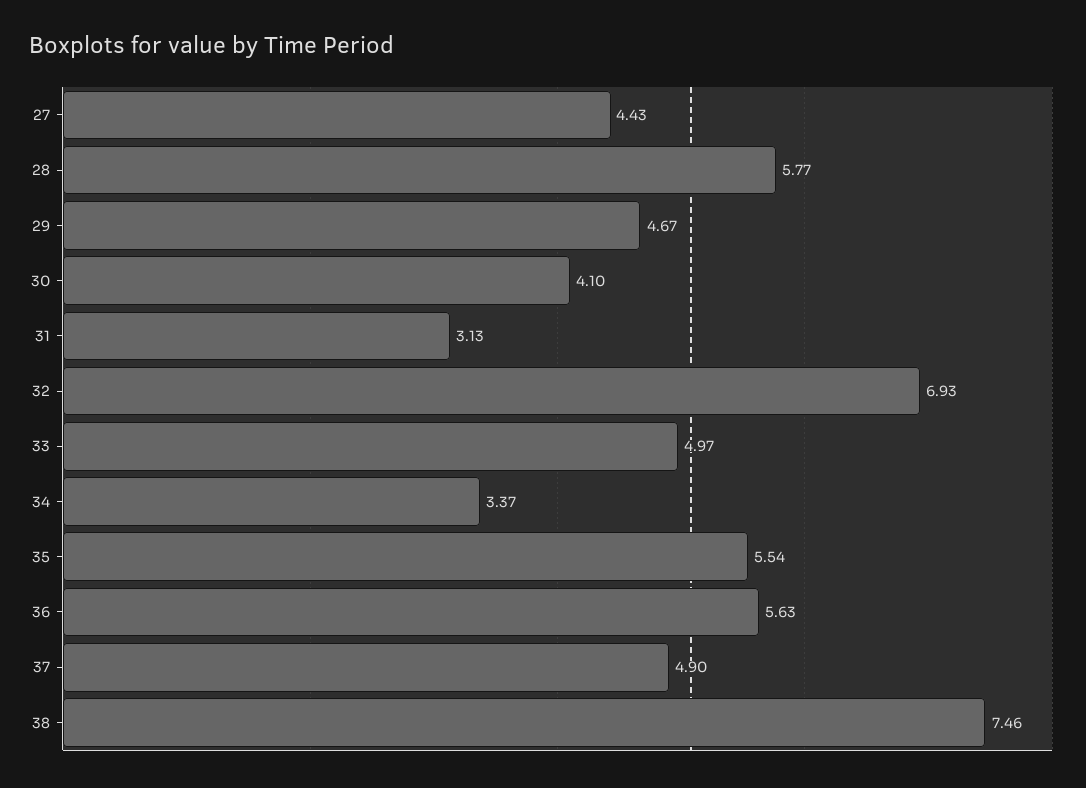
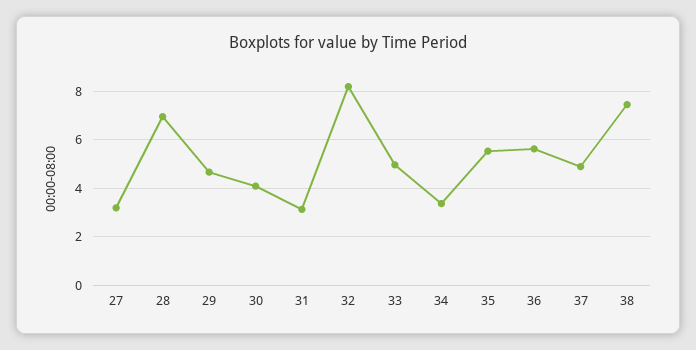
27: 4.43 -> 3.25
28: 5.77 -> 7
32: 6.93 -> 8.25

